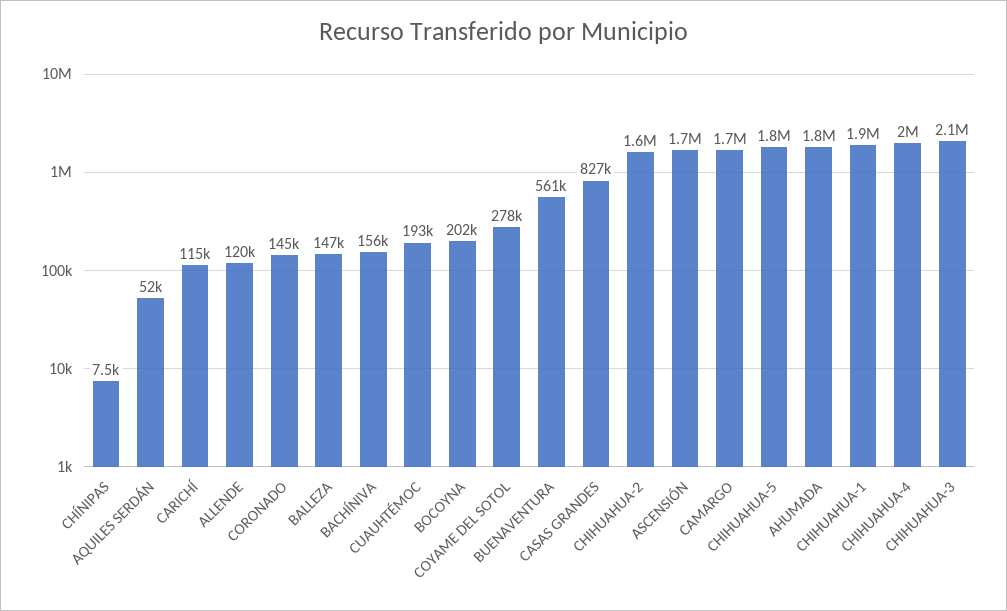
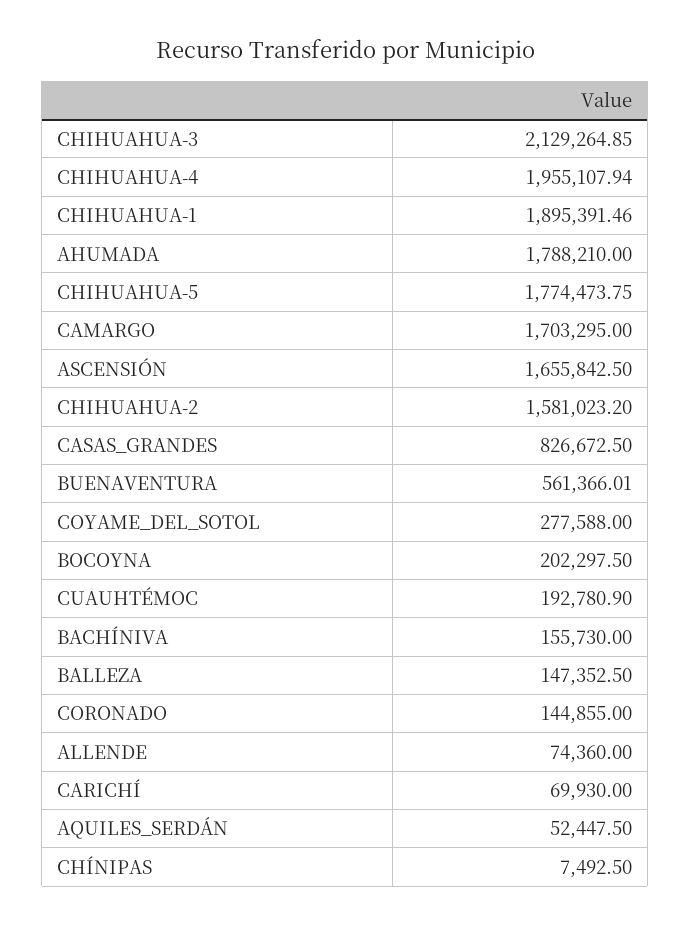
CARICHÍ: 115000 -> 69930
ALLENDE: 120000 -> 74360

